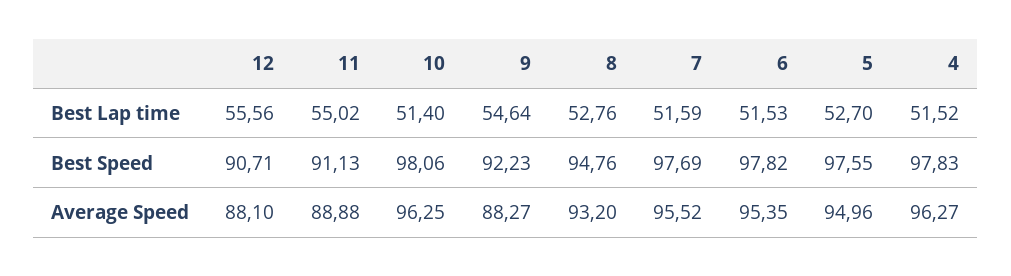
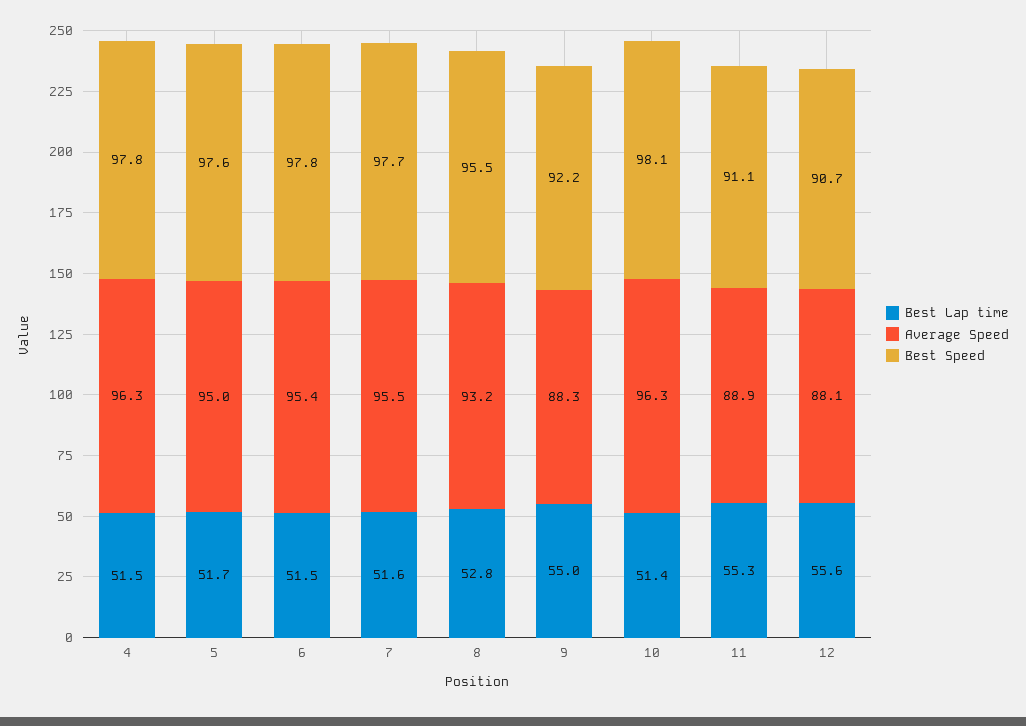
Best Lap time, 11: 55.02 -> 55.3
Best Lap time, 9: 54.64 -> 55
Best Lap time, 5: 52.7 -> 51.7
Best Speed, 8: 94.76 -> 95.5

